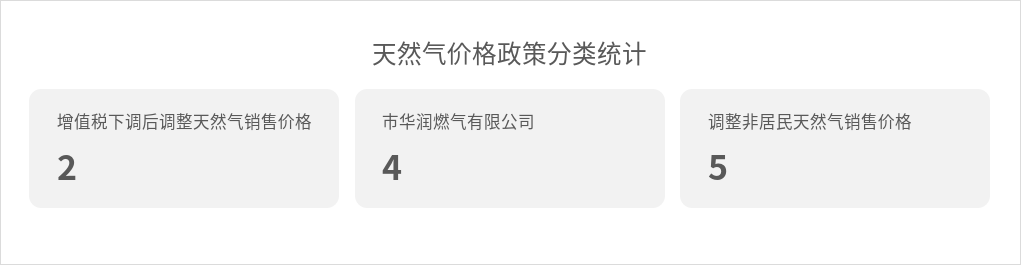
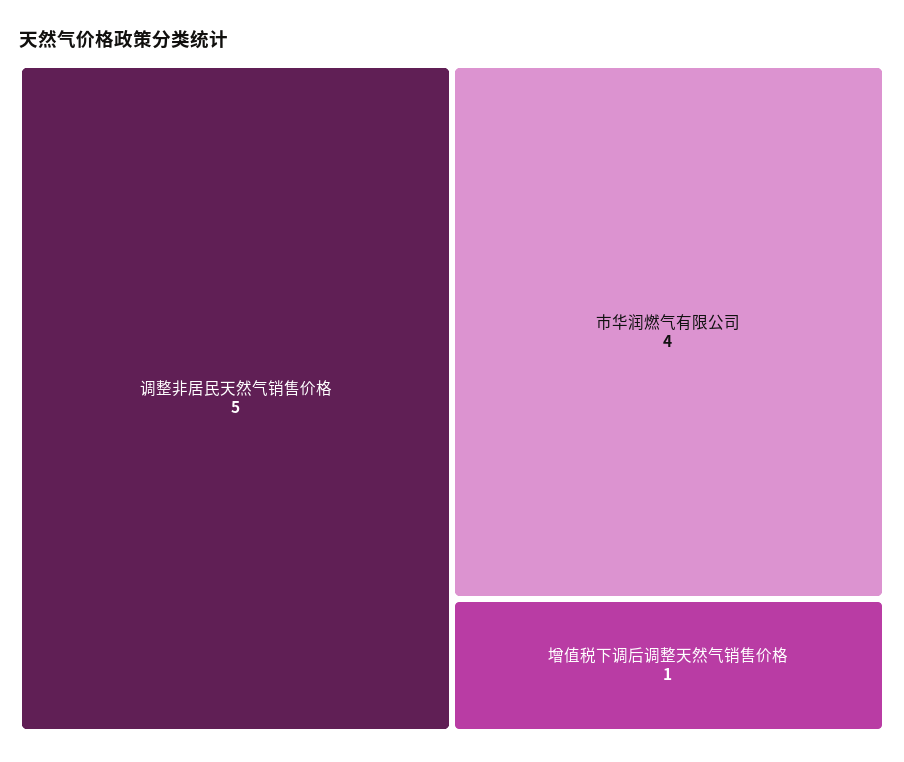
增值税下调后调整天然气销售价格: 2 -> 1

